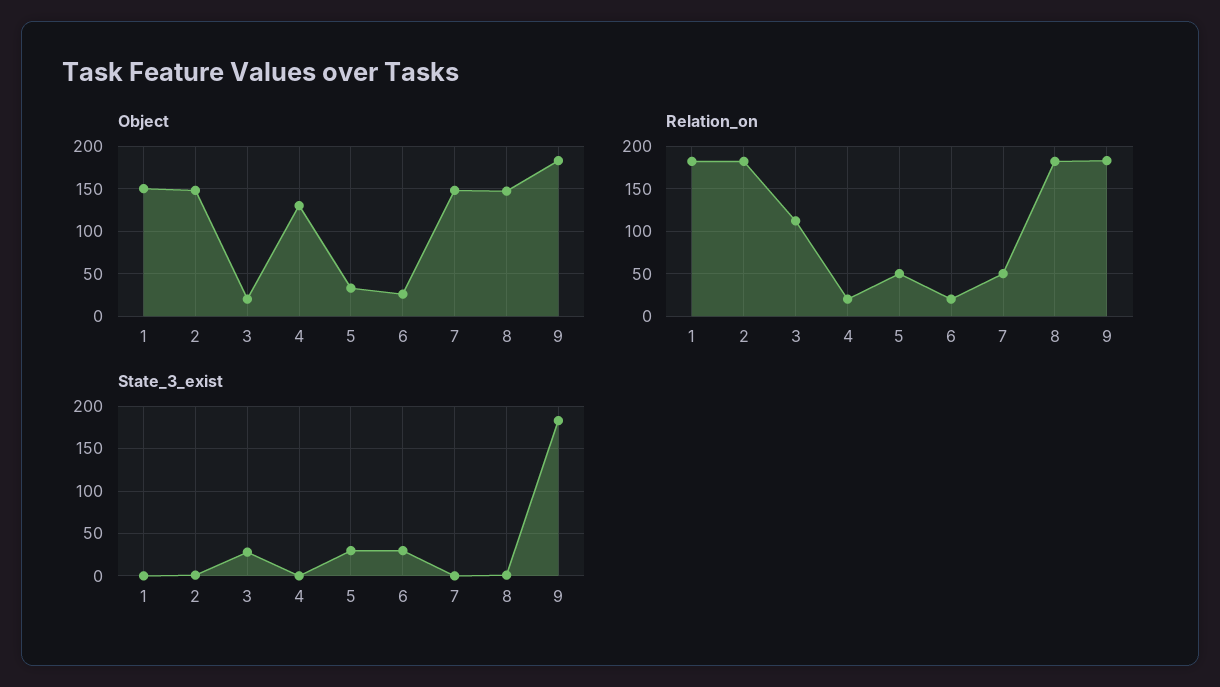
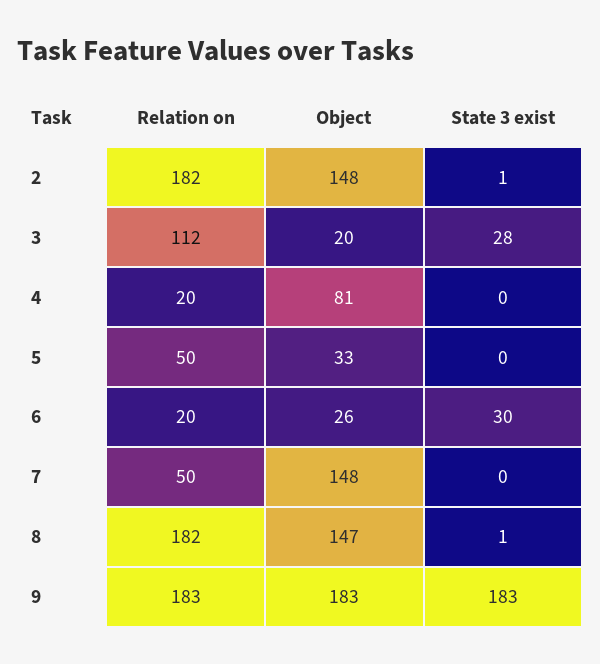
Object, 1: 150 -> none
Object, 4: 130 -> 81
Relation_on, 1: 180 -> none
State_3_exist, 1: 0 -> none
State_3_exist, 5: 30 -> 0

